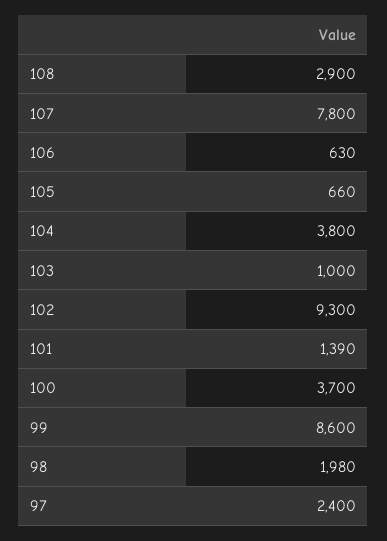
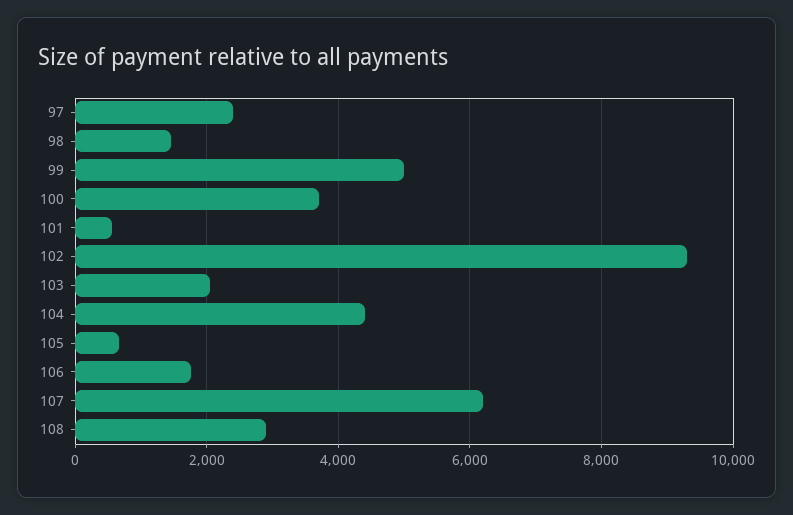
107: 7800 -> 6200
106: 630 -> 1800
104: 3800 -> 4400
103: 1000 -> 2000
101: 1390 -> 600
99: 8600 -> 5000
98: 1980 -> 1400

